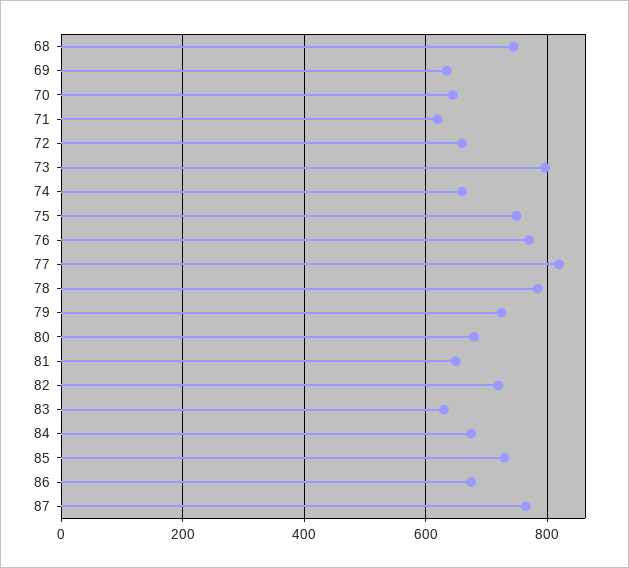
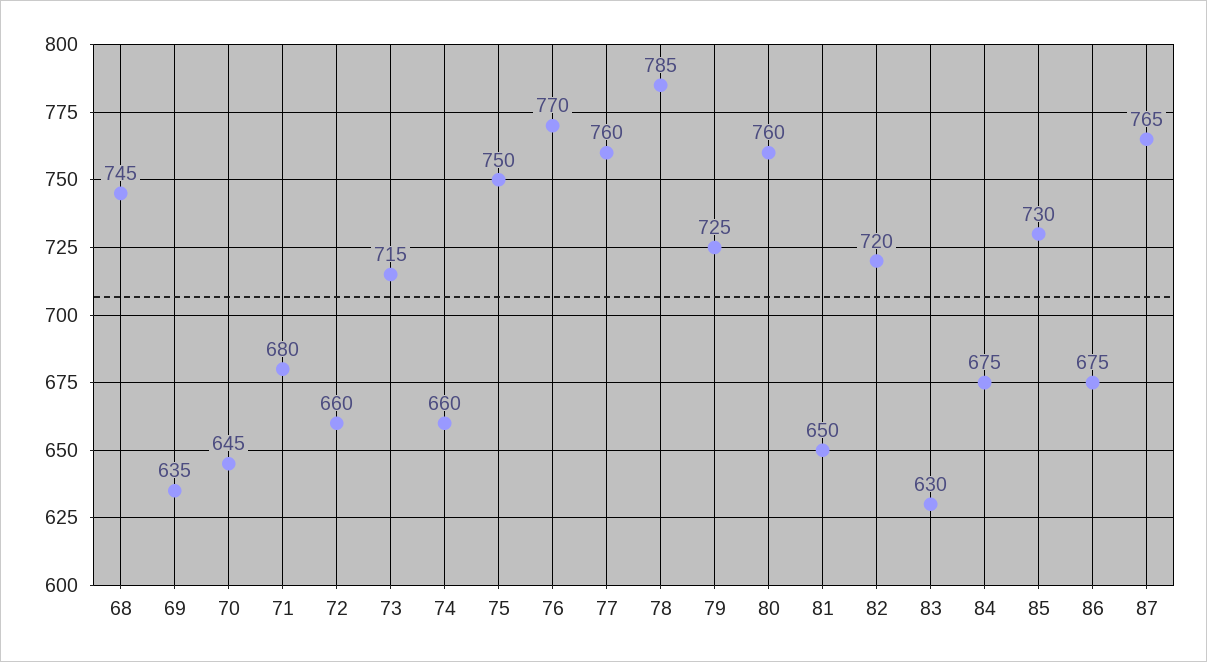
71: 620 -> 680
73: 800 -> 715
77: 820 -> 760
80: 680 -> 760

